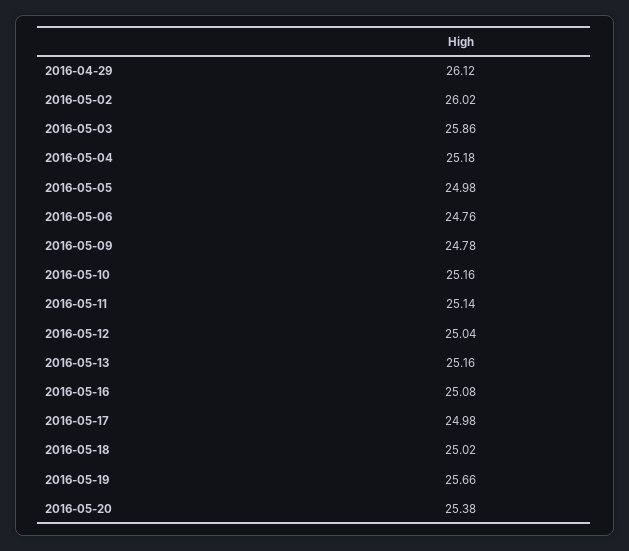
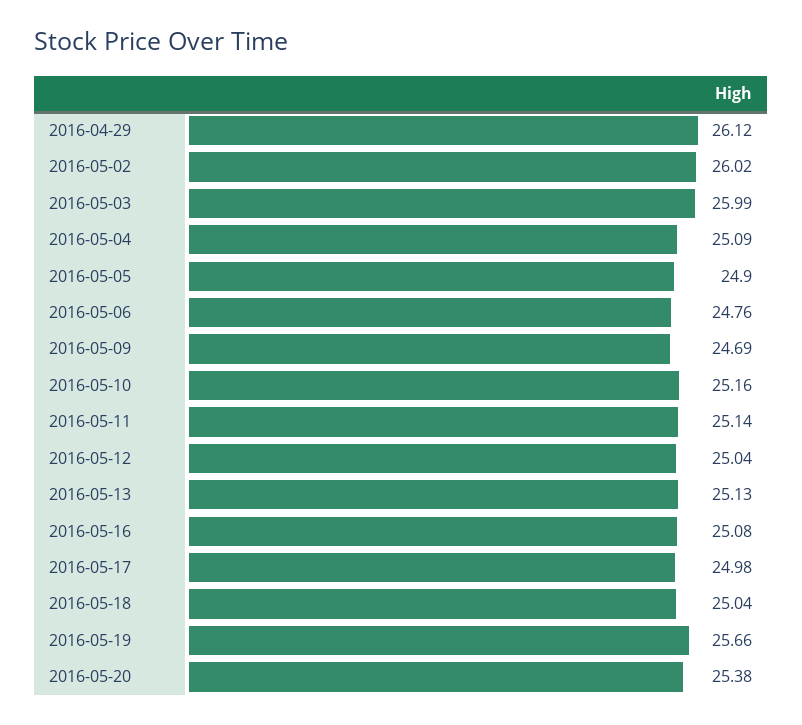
2016-05-03: 25.86 -> 25.99
2016-05-04: 25.18 -> 25.09
2016-05-05: 24.98 -> 24.9
2016-05-09: 24.78 -> 24.69
2016-05-13: 25.16 -> 25.13
2016-05-18: 25.02 -> 25.04

